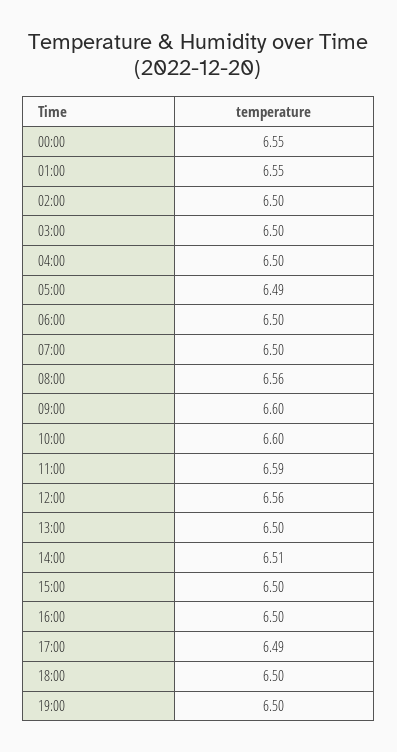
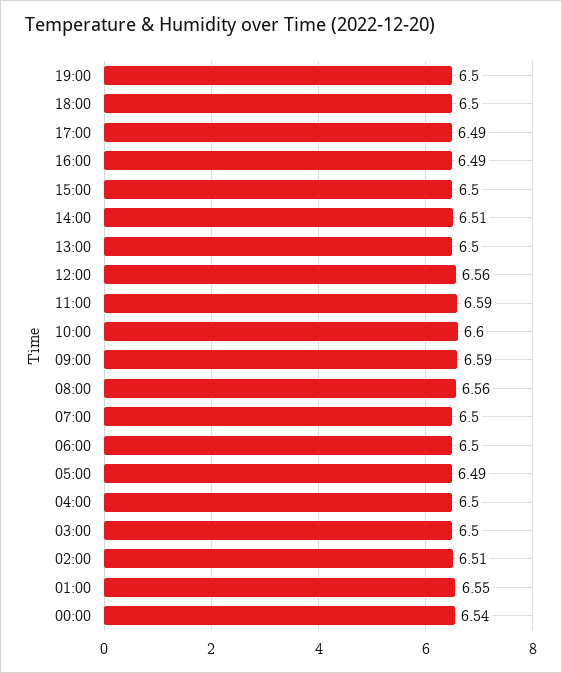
00:00: 6.55 -> 6.54
02:00: 6.5 -> 6.51
09:00: 6.6 -> 6.59
16:00: 6.5 -> 6.49

